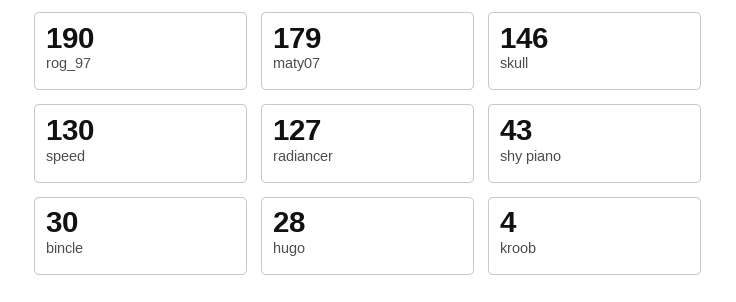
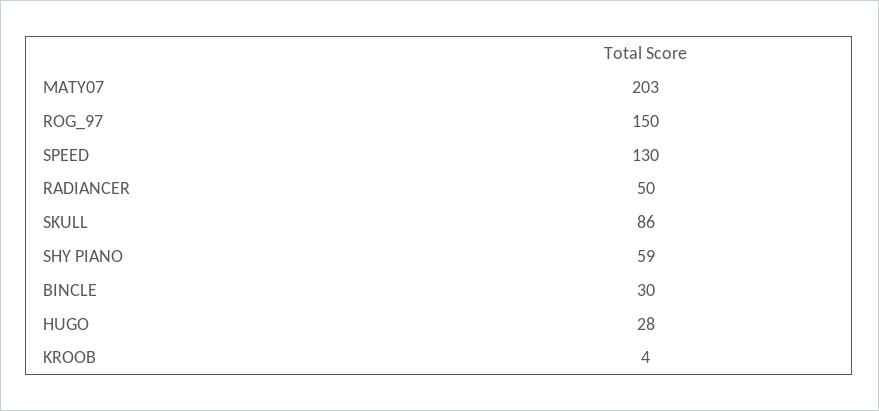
rog_97: 190 -> 150
maty07: 179 -> 203
skull: 146 -> 86
radiancer: 127 -> 50
shy piano: 43 -> 59

